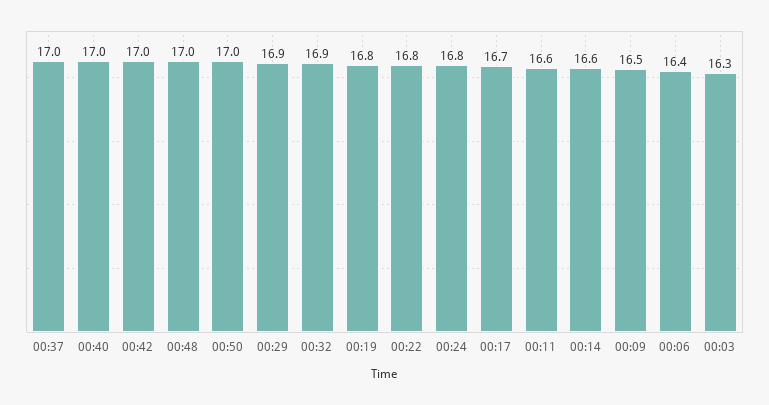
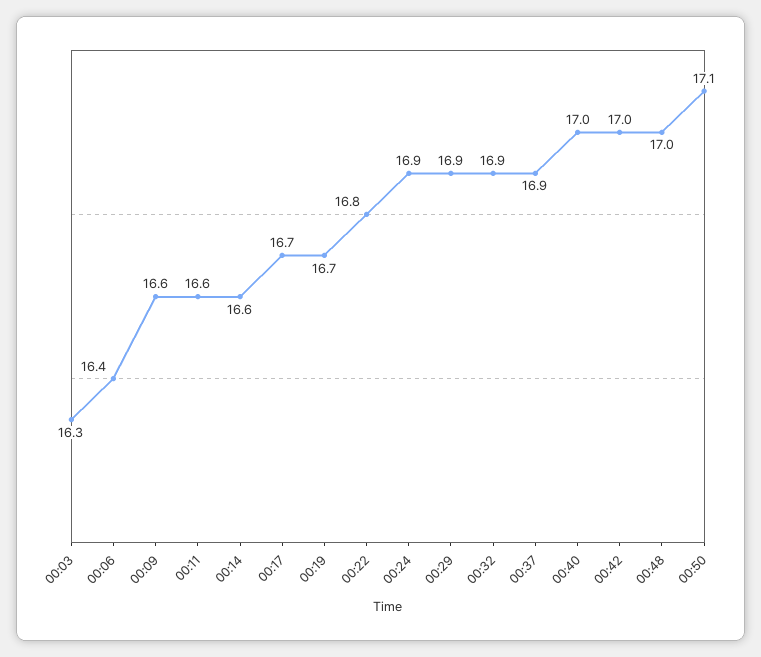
00:37: 17 -> 16.9
00:50: 17 -> 17.1
00:19: 16.8 -> 16.7
00:24: 16.8 -> 16.9
00:09: 16.5 -> 16.6

